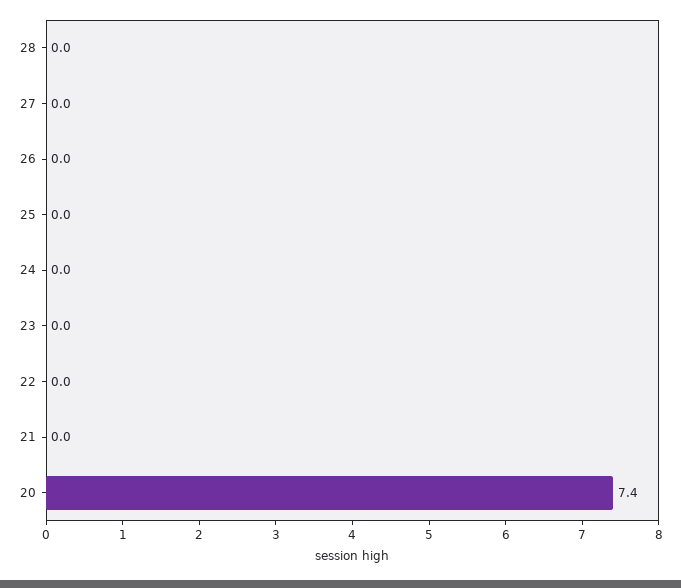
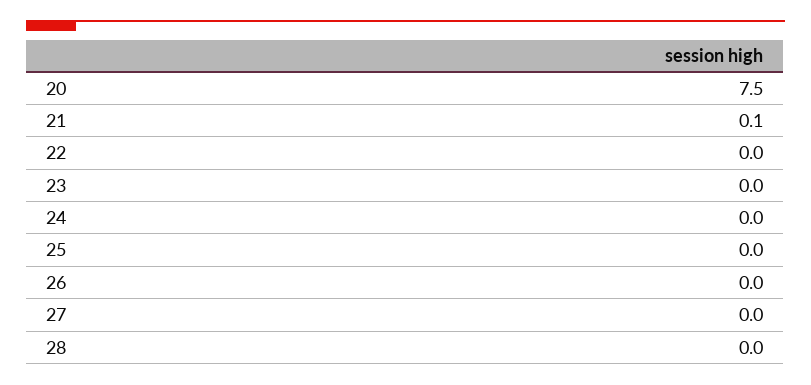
21: 0 -> 0.1
20: 7.4 -> 7.5

